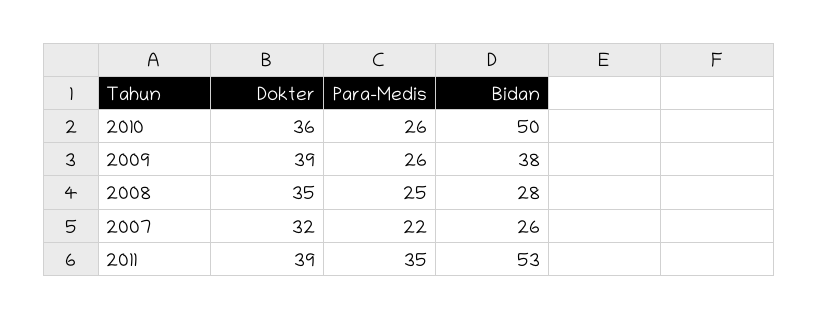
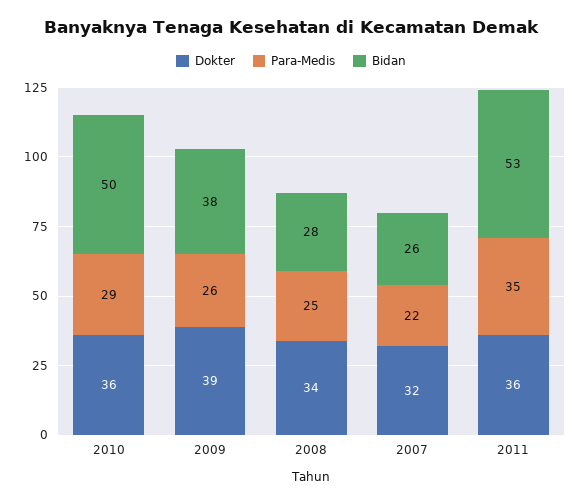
Para-Medis, 2010: 26 -> 29
Dokter, 2008: 35 -> 34
Dokter, 2011: 39 -> 36

